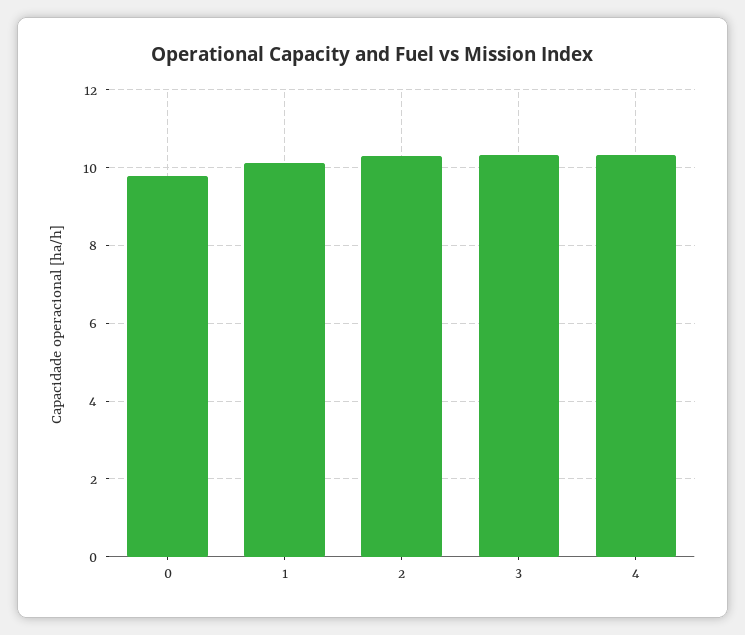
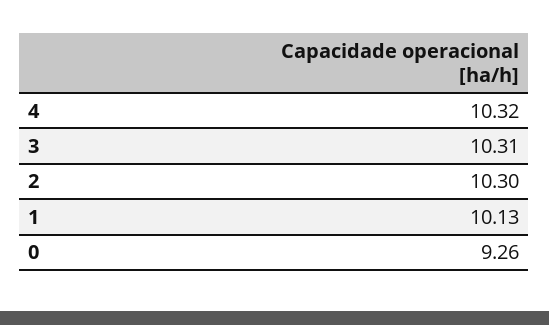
0: 9.8 -> 9.26

